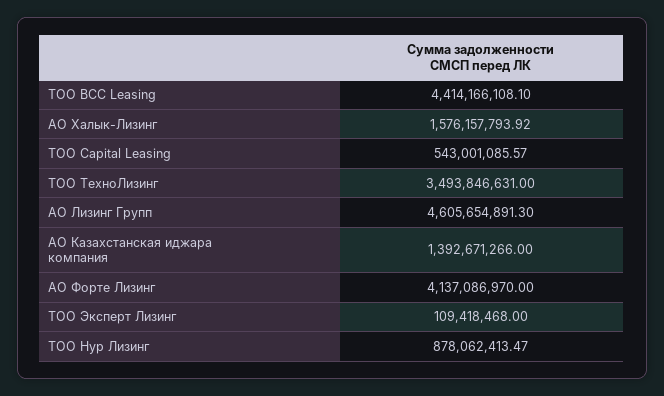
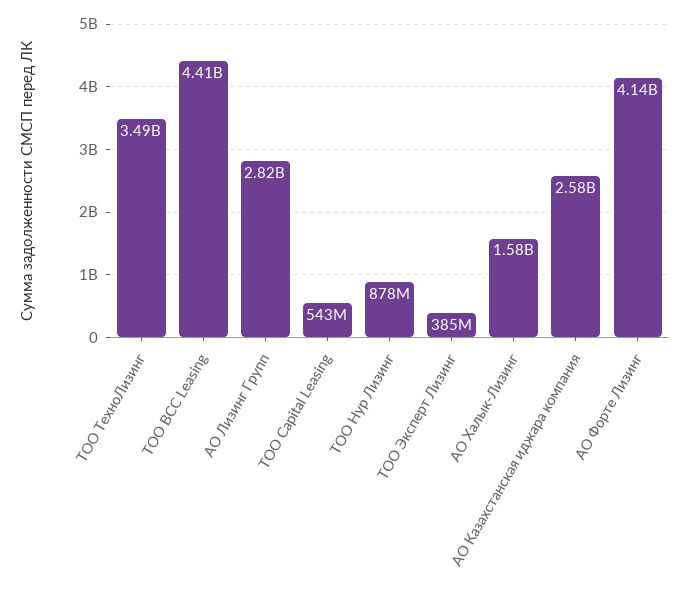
АО Лизинг Групп: 4605654891.3 -> 2820000000
АО Казахстанская иджара компания: 1392671266 -> 2580000000
ТОО Эксперт Лизинг: 109418468 -> 385000000

